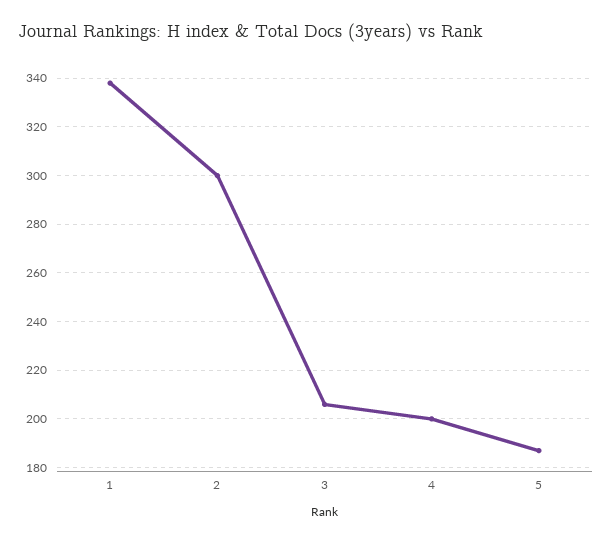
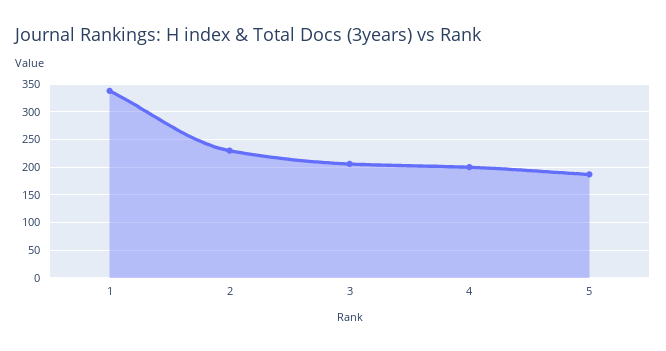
2: 300 -> 225

